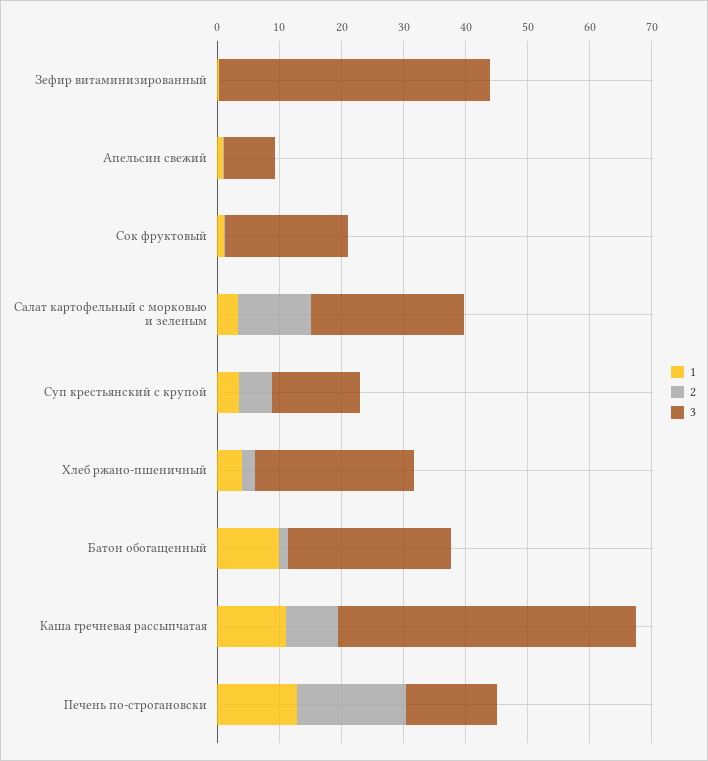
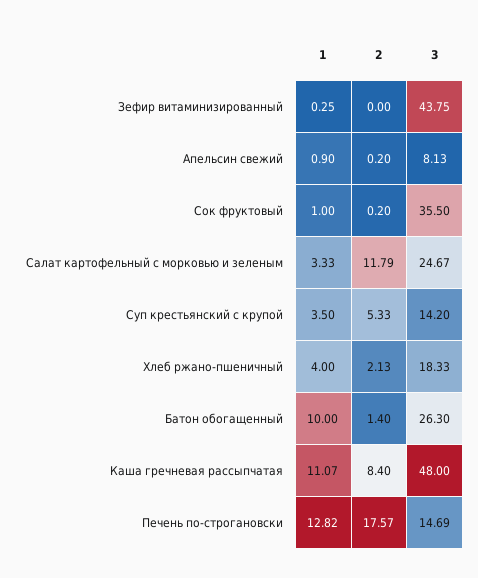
3, Сок фруктовый: 20 -> 35.5
3, Хлеб ржано-пшеничный: 26 -> 18.33

